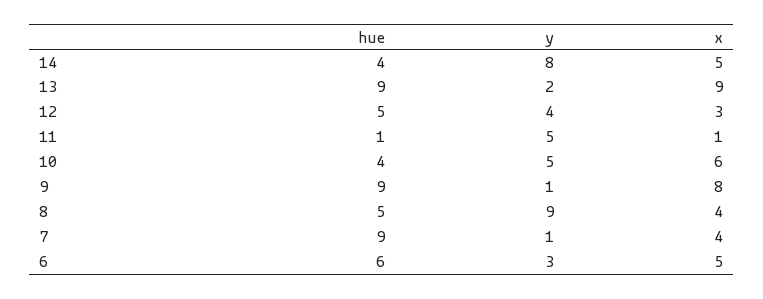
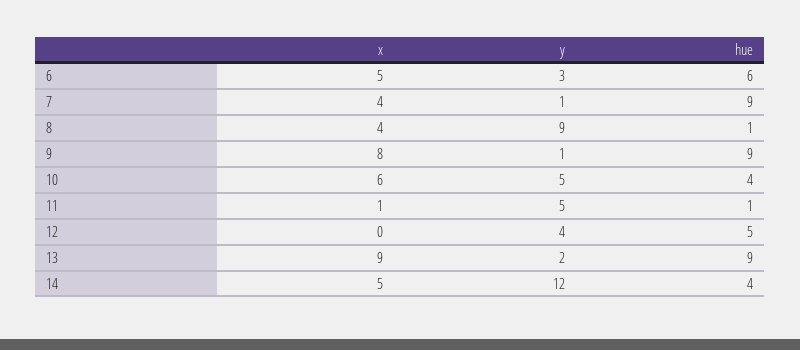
y, 14: 8 -> 12
x, 12: 3 -> 0
hue, 8: 5 -> 1

